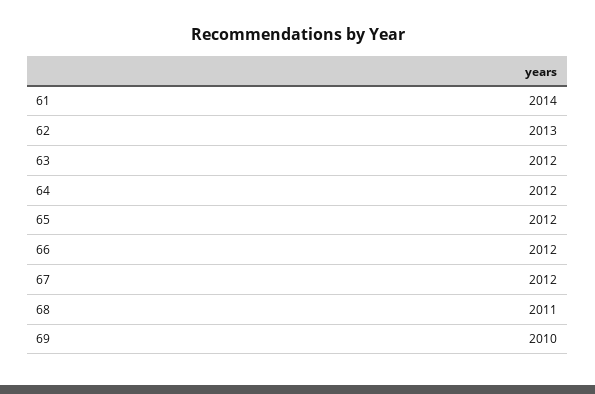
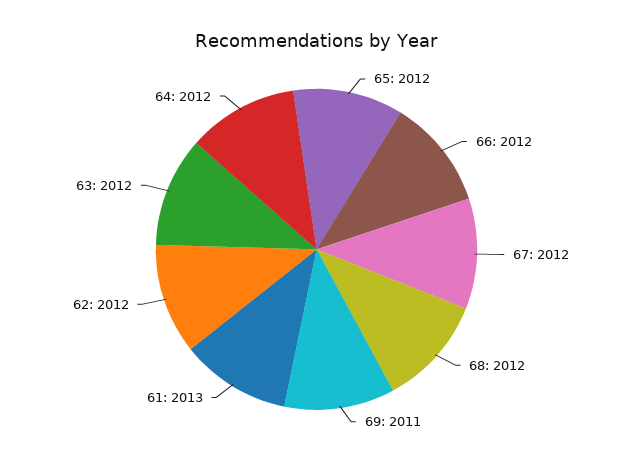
61: 2014 -> 2013
62: 2013 -> 2012
68: 2011 -> 2012
69: 2010 -> 2011

